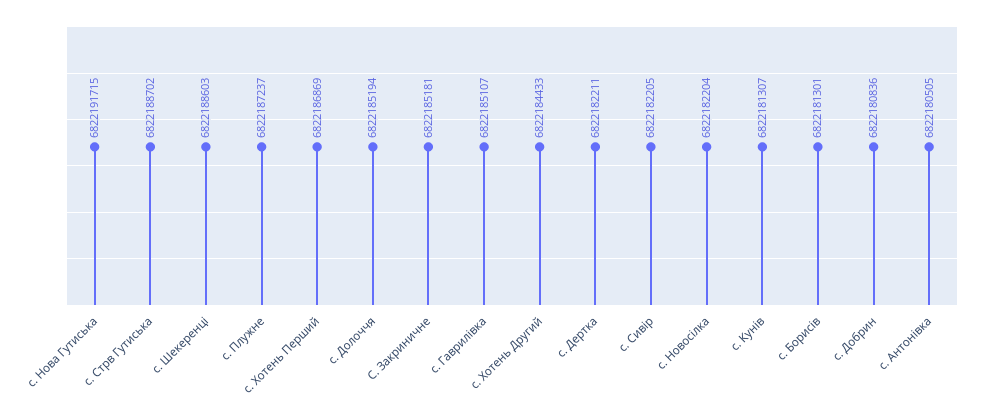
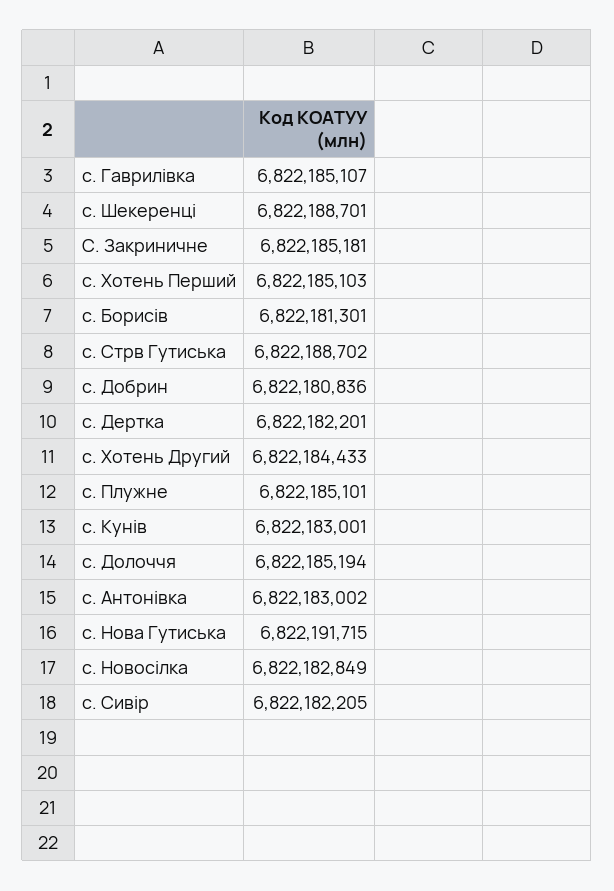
с. Шекеренці: 6822188603 -> 6822188701
с. Плужне: 6822187237 -> 6822185101
с. Хотень Перший: 6822186869 -> 6822185103
с. Дертка: 6822182211 -> 6822182201
с. Новосілка: 6822182204 -> 6822182849
с. Кунів: 6822181307 -> 6822183001
с. Антонівка: 6822180505 -> 6822183002

